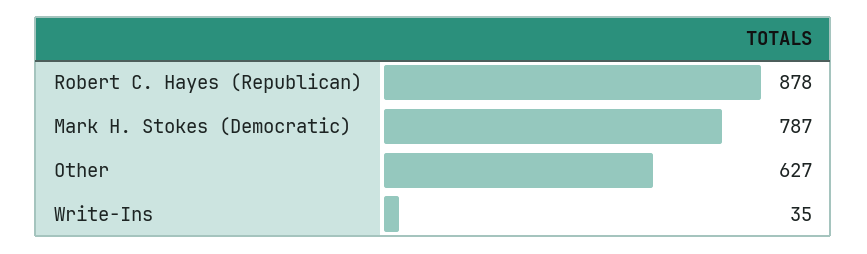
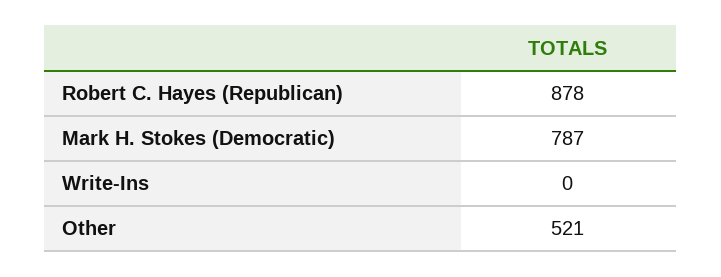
Other: 627 -> 521
Write-Ins: 35 -> 0

